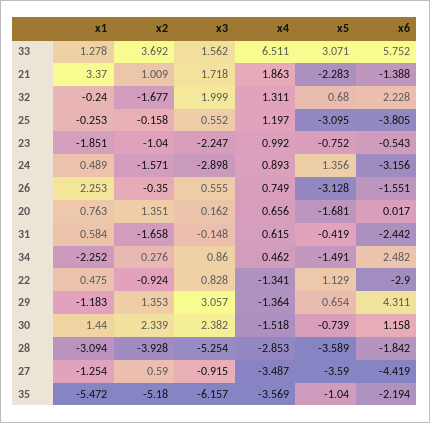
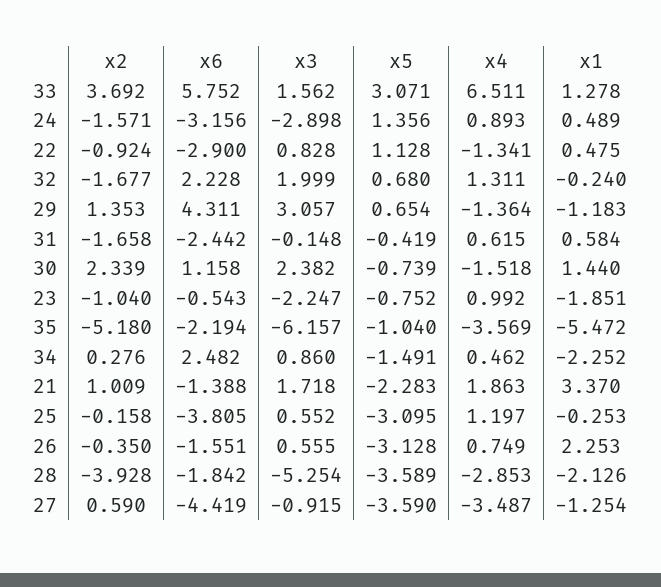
x1, 20: 0.763 -> none
x2, 20: 1.351 -> none
x3, 20: 0.162 -> none
x4, 20: 0.656 -> none
x5, 20: -1.681 -> none
x6, 20: 0.017 -> none
x5, 22: 1.129 -> 1.128
x1, 28: -3.094 -> -2.126

